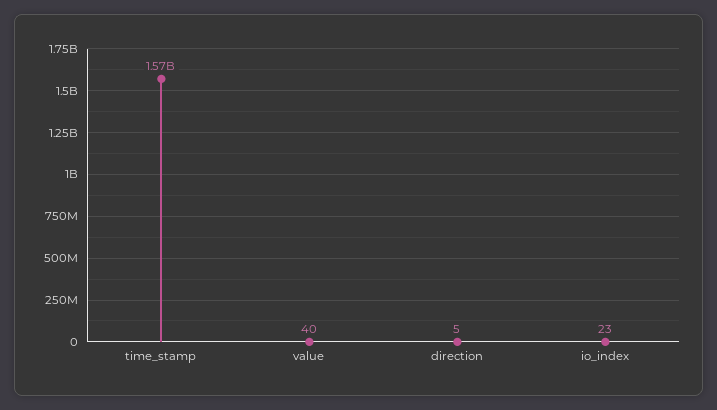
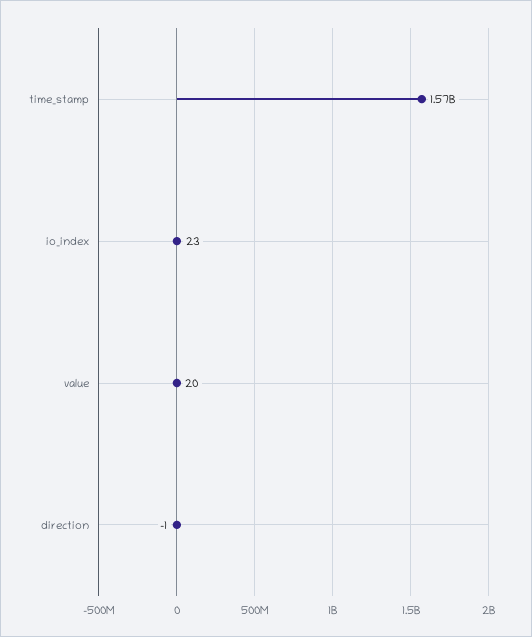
value: 40 -> 20
direction: 5 -> -1

